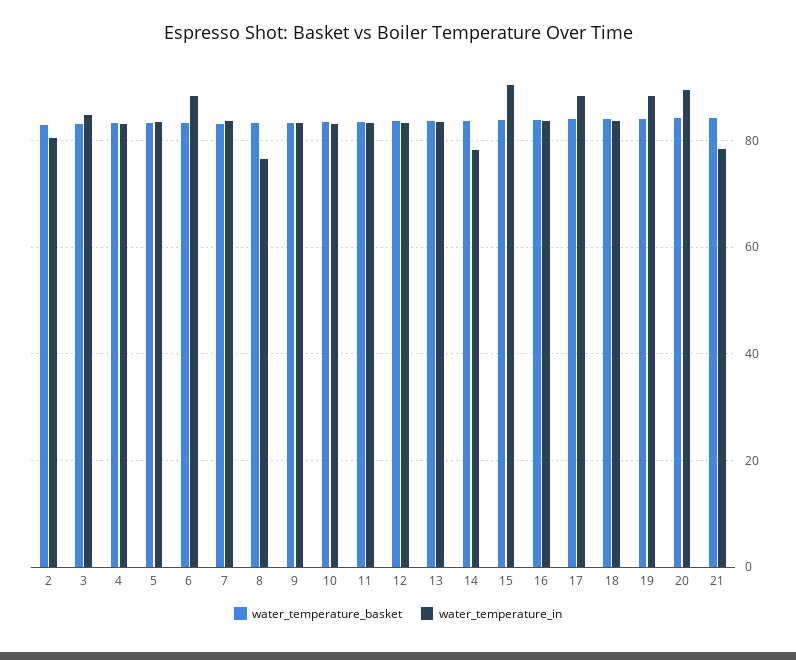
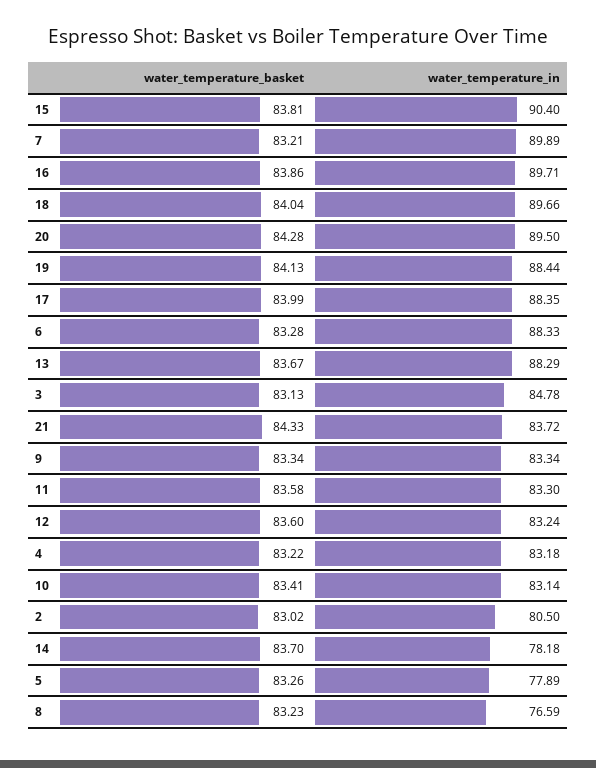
water_temperature_in, 5: 84 -> 77.89
water_temperature_in, 7: 84 -> 89.89
water_temperature_in, 13: 84 -> 88.29
water_temperature_in, 16: 84 -> 89.71
water_temperature_in, 18: 84 -> 89.66
water_temperature_in, 21: 78 -> 83.72

